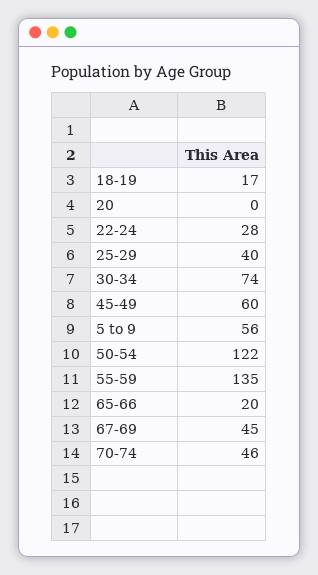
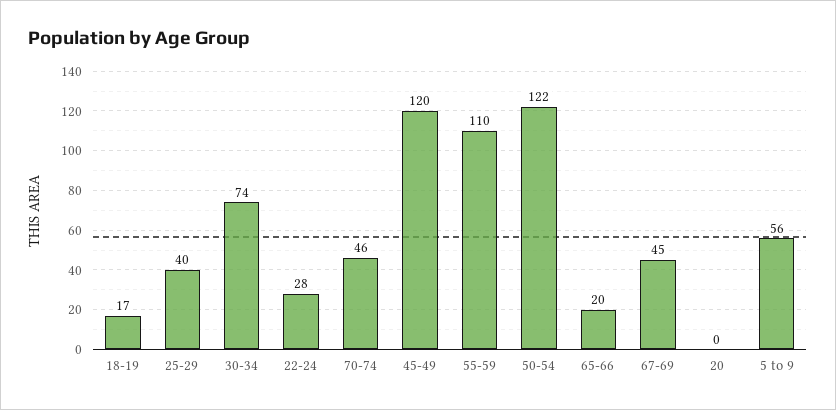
45-49: 60 -> 120
55-59: 135 -> 110

